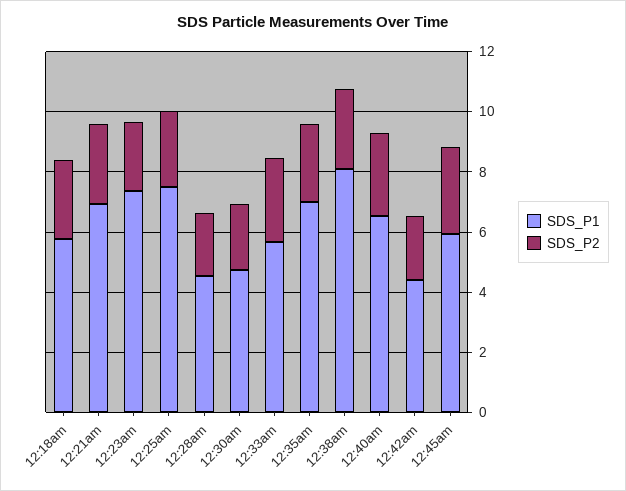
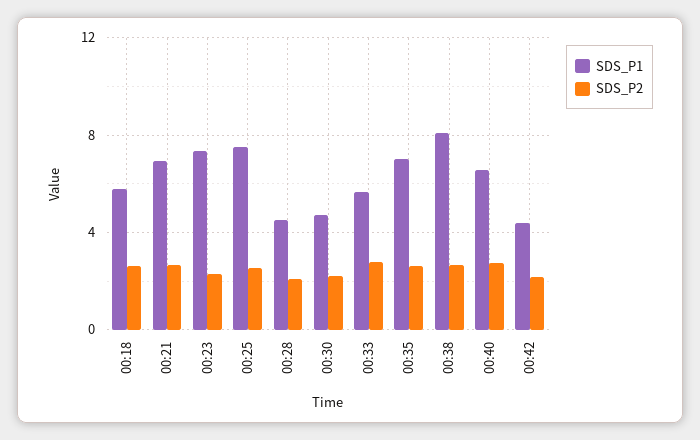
SDS_P1, 12:45am: 6 -> none
SDS_P2, 12:45am: 3 -> none

